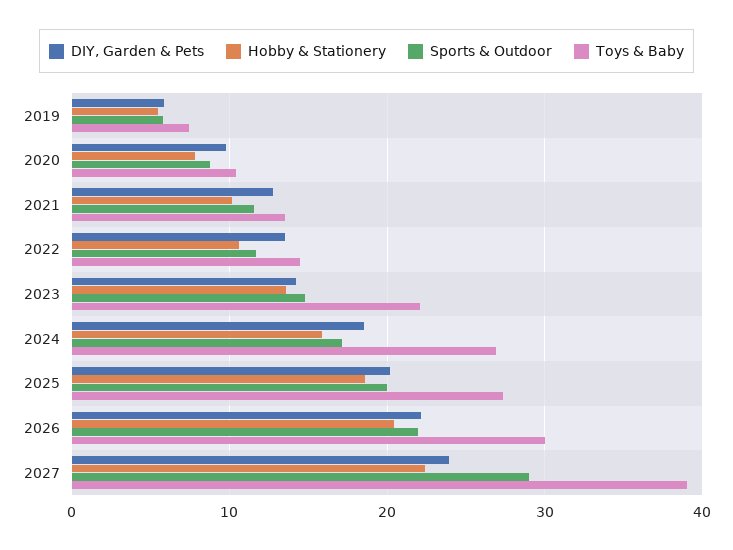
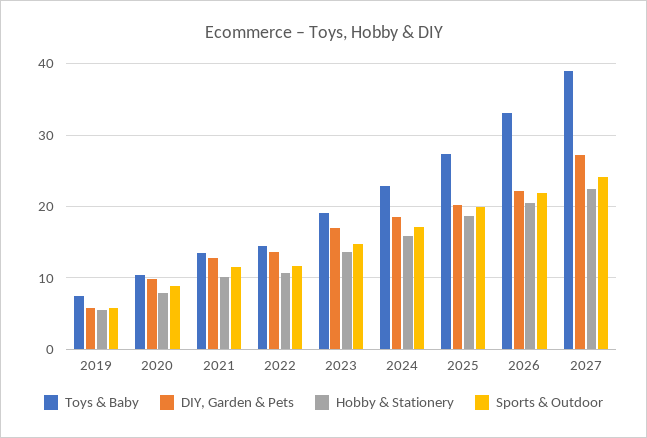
DIY, Garden & Pets, 2023: 14 -> 17
Toys & Baby, 2023: 22 -> 19
Toys & Baby, 2024: 27 -> 23
Toys & Baby, 2026: 30 -> 33
DIY, Garden & Pets, 2027: 24 -> 27
Sports & Outdoor, 2027: 29 -> 24

